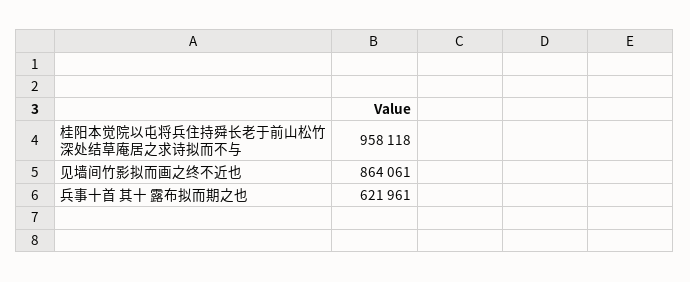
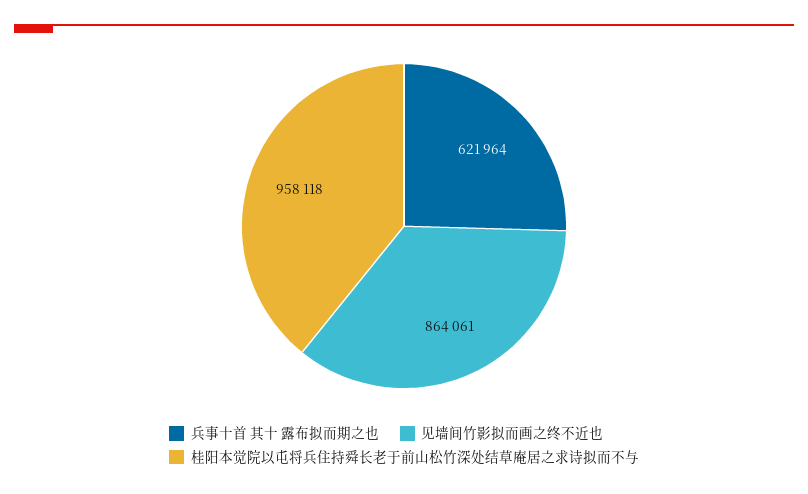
兵事十首 其十 露布拟而期之也: 621961 -> 621964

